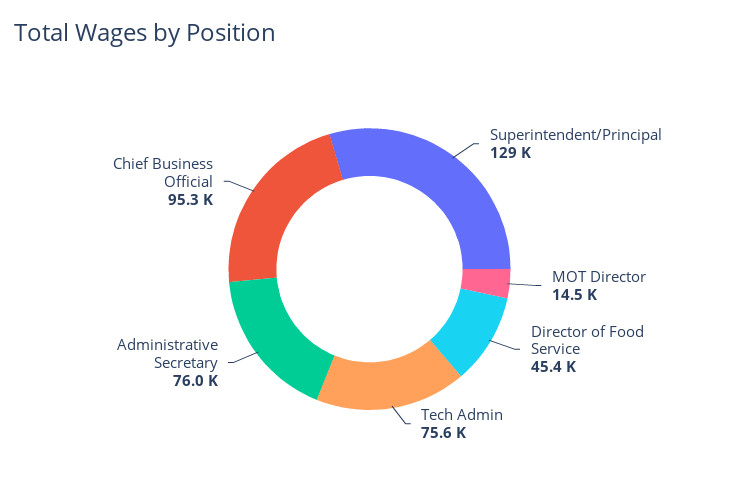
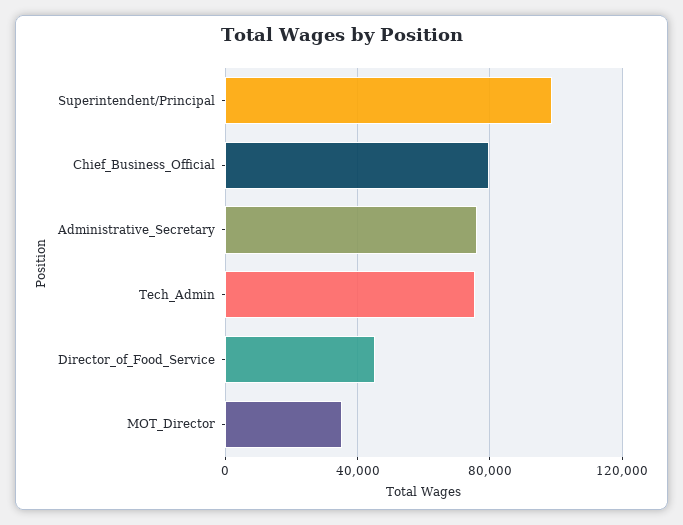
Superintendent/Principal: 129000 -> 100000
MOT Director: 14500 -> 35000
Chief Business Official: 95300 -> 80000

